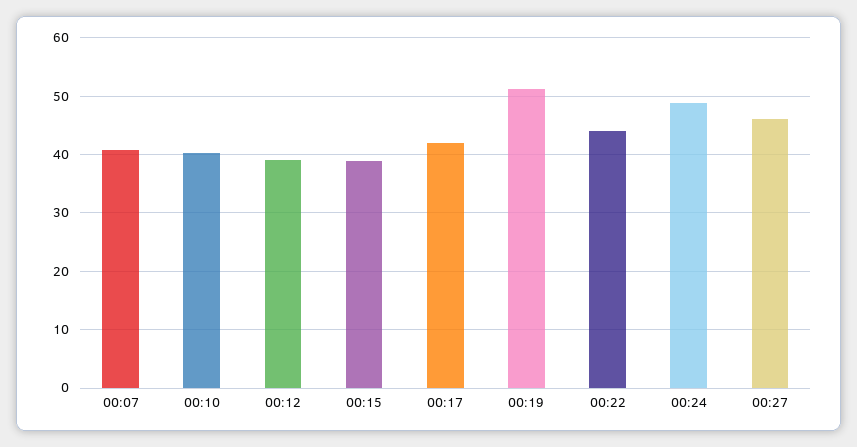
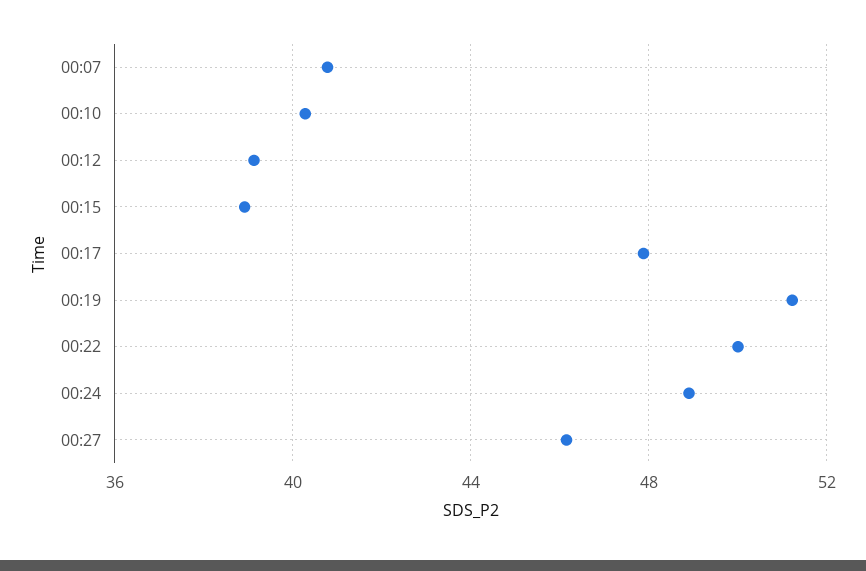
00:17: 42 -> 48
00:22: 44 -> 50

